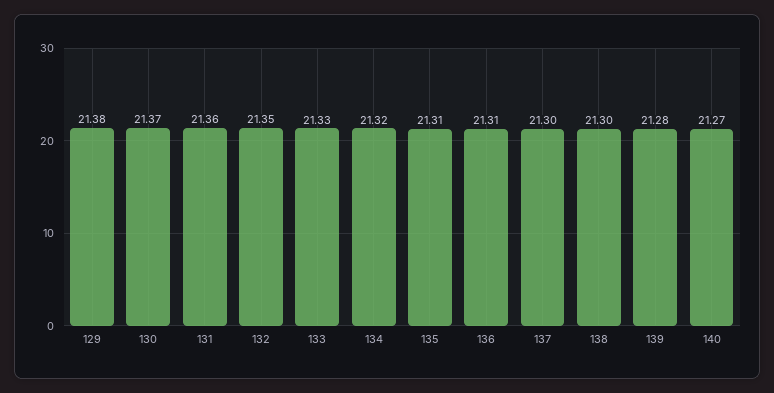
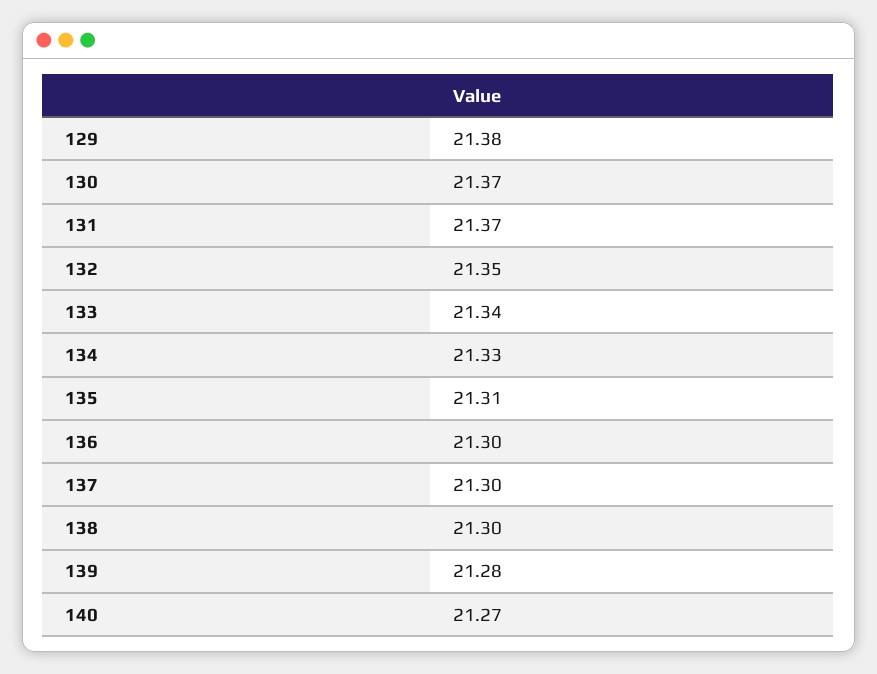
131: 21.36 -> 21.37
133: 21.33 -> 21.34
134: 21.32 -> 21.33
136: 21.31 -> 21.3

